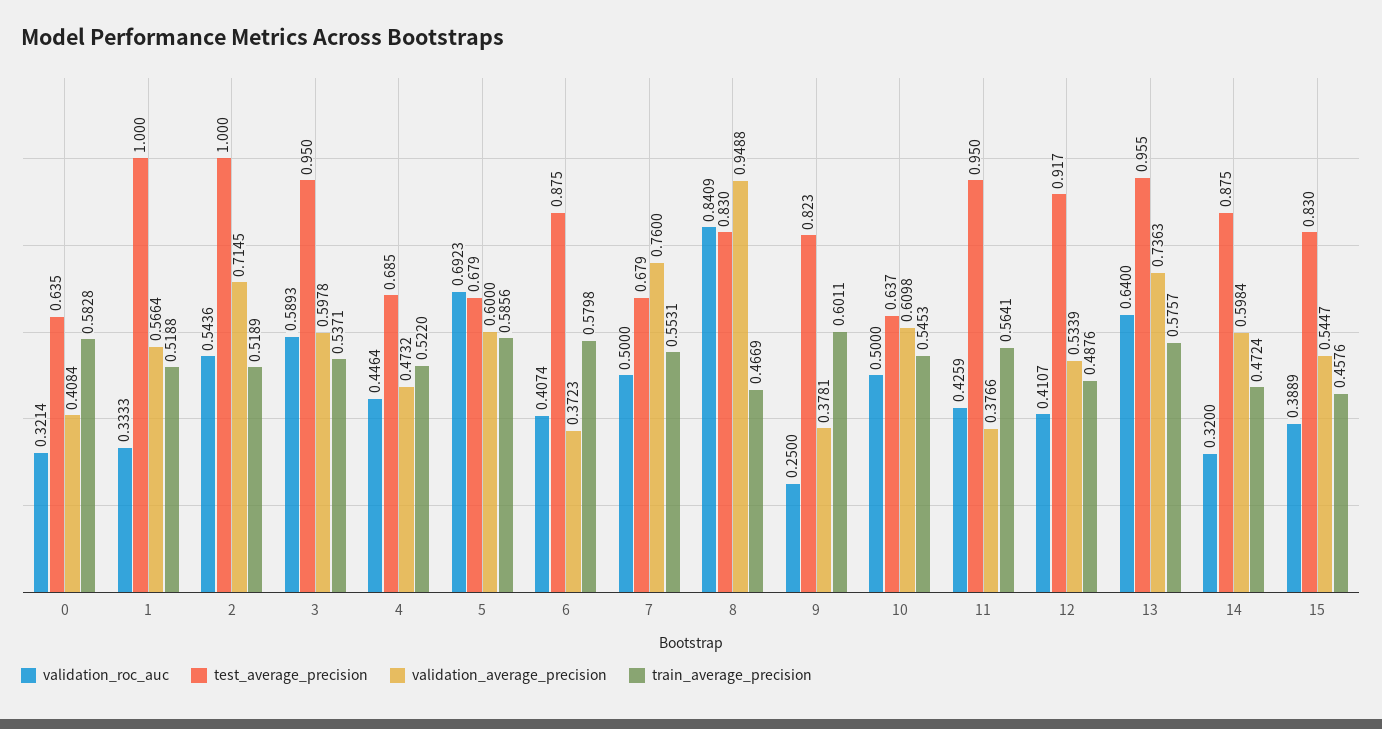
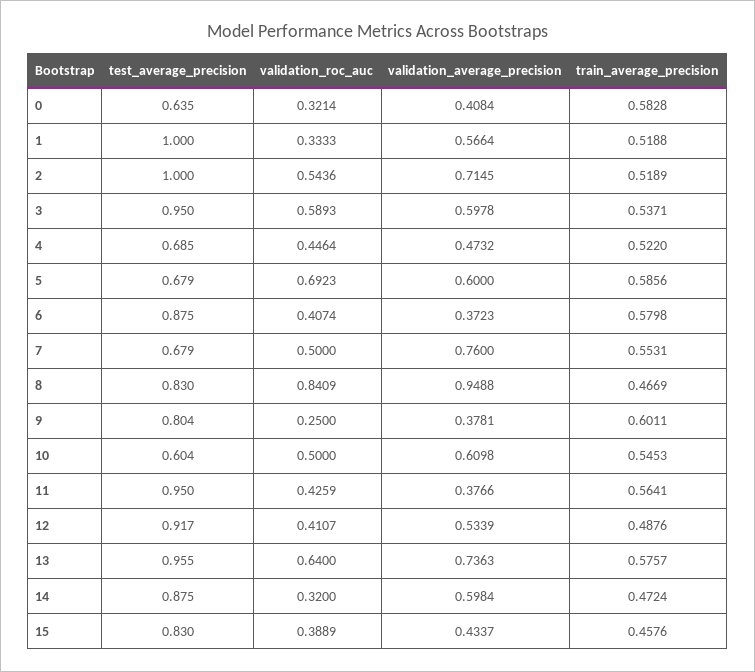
test_average_precision, 9: 0.823 -> 0.804
test_average_precision, 10: 0.637 -> 0.604
validation_average_precision, 15: 0.5447 -> 0.4337

